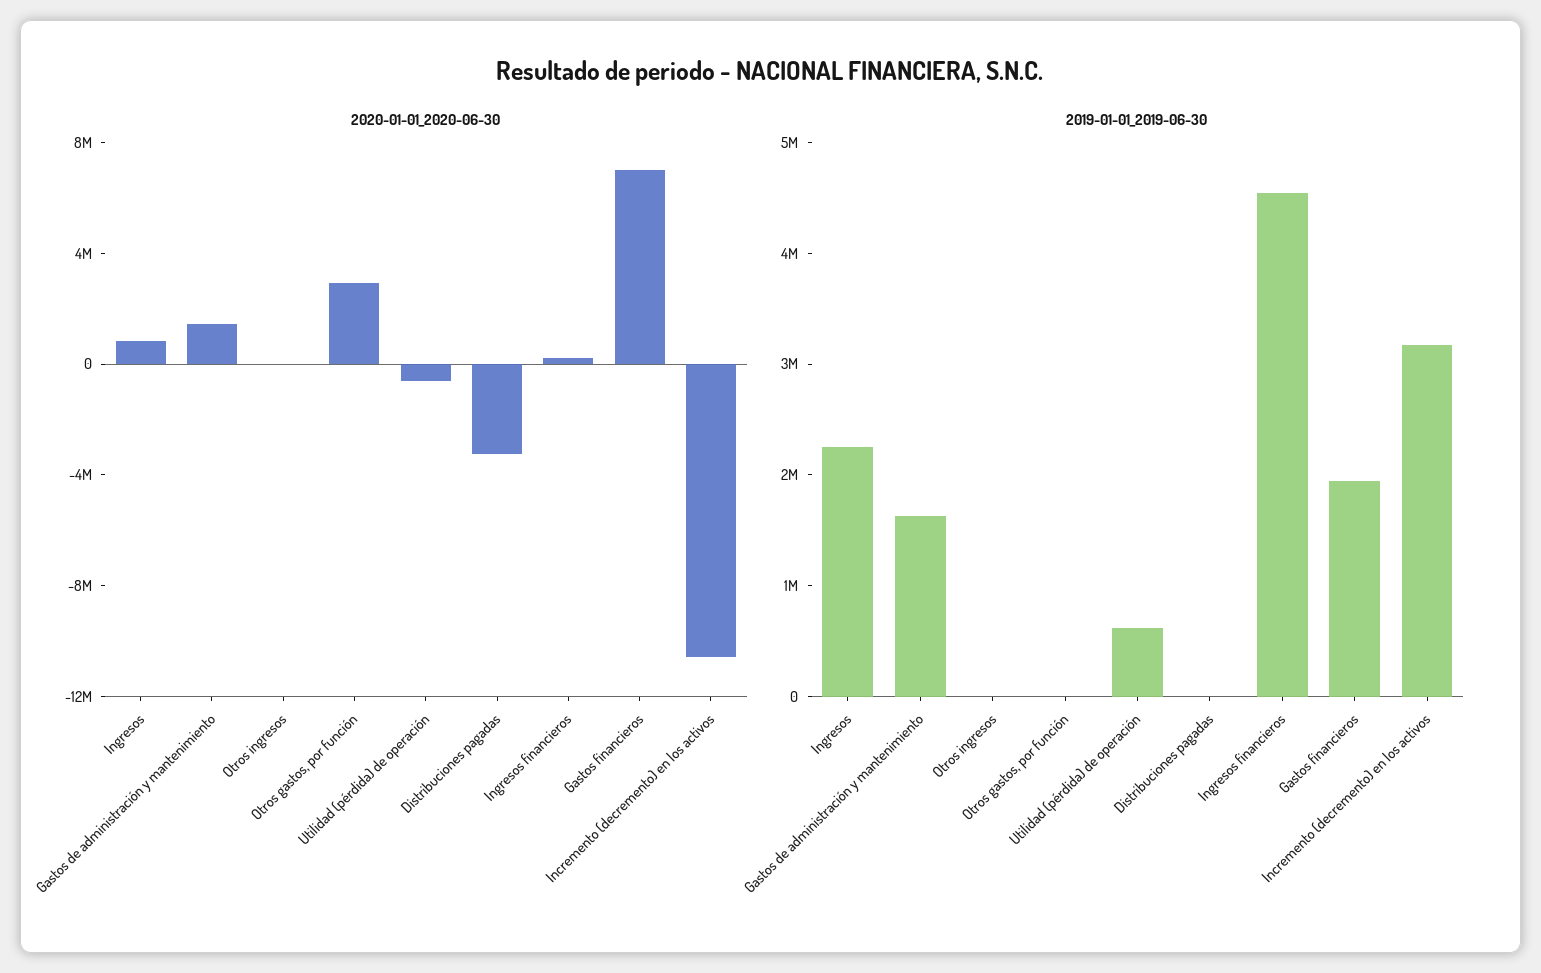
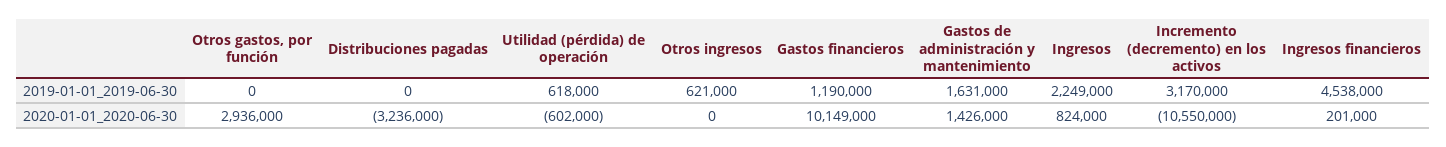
2020-01-01_2020-06-30, Gastos financieros: 7000000 -> 10149000
2019-01-01_2019-06-30, Otros ingresos: 0 -> 621000
2019-01-01_2019-06-30, Gastos financieros: 2000000 -> 1190000

